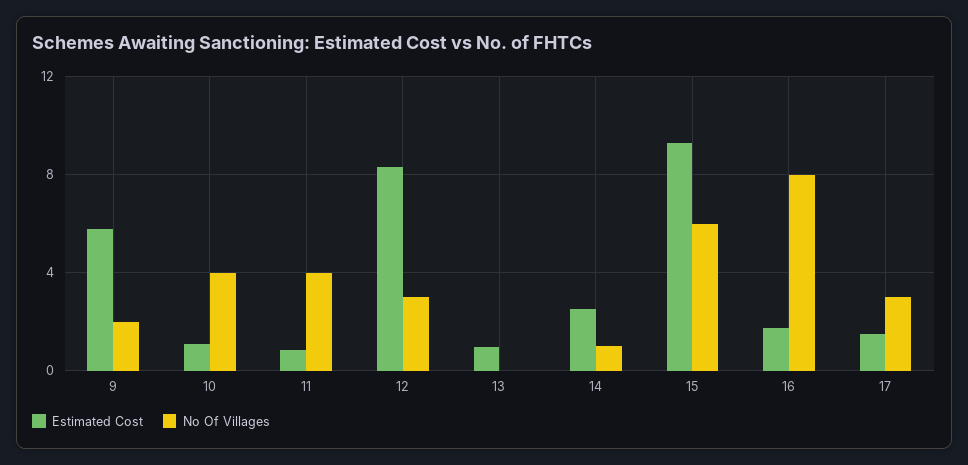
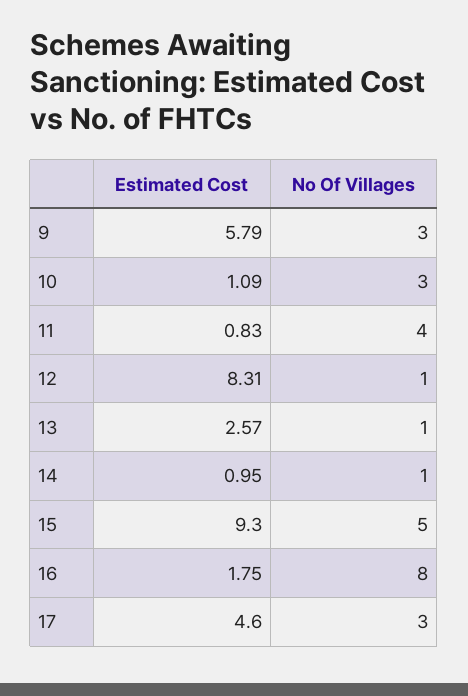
No Of Villages, 9: 2 -> 3
No Of Villages, 10: 4 -> 3
No Of Villages, 12: 3 -> 1
Estimated Cost, 13: 1 -> 2.57
No Of Villages, 13: 0 -> 1
Estimated Cost, 14: 2.5 -> 0.95
No Of Villages, 15: 6 -> 5
Estimated Cost, 17: 1.5 -> 4.6

